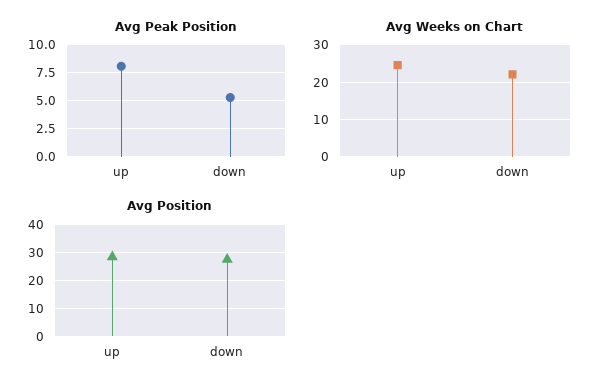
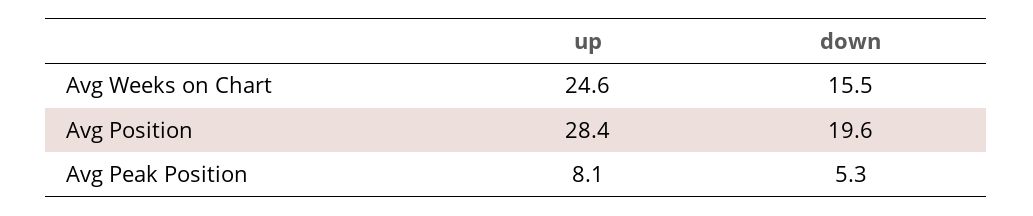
Avg Weeks on Chart, down: 22 -> 15.5
Avg Position, down: 27.5 -> 19.6

